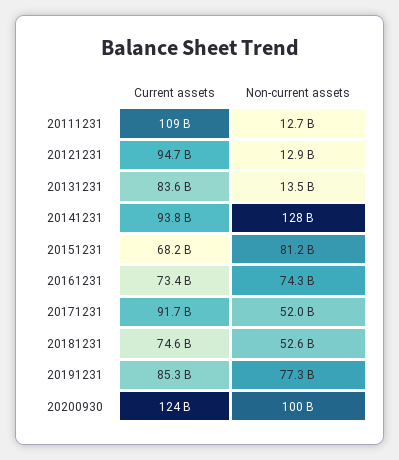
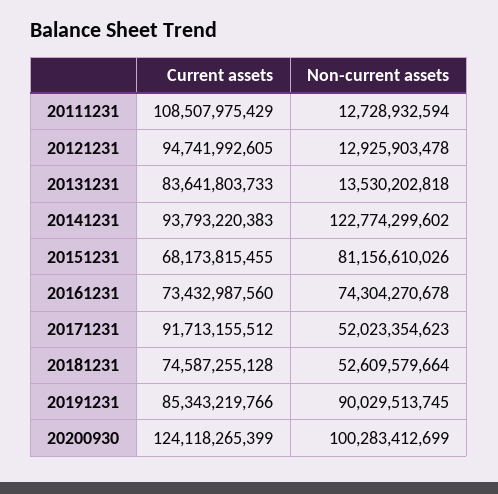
Non-current assets, 20141231: 128000000000 -> 122774299602
Non-current assets, 20191231: 77300000000 -> 90029513745

